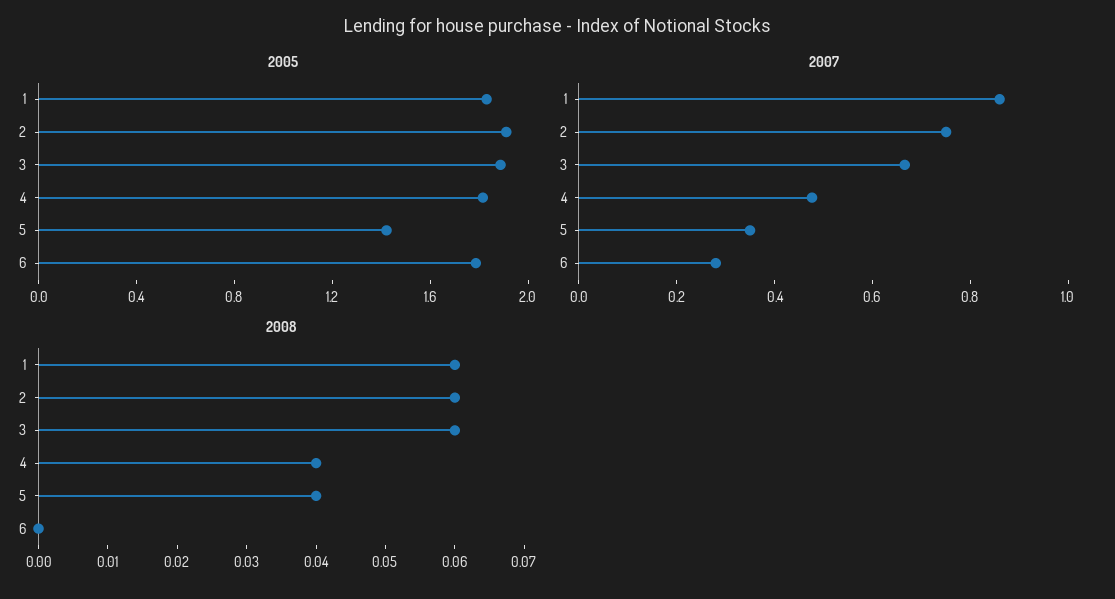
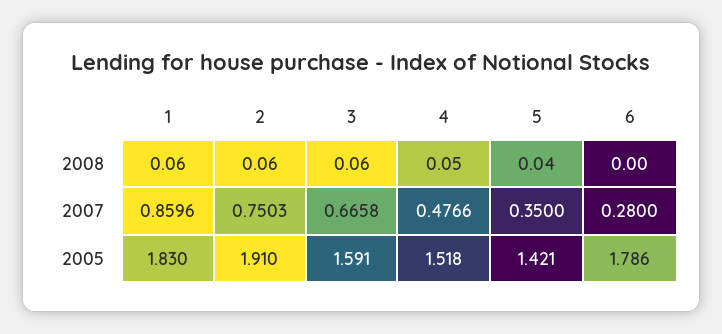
2005, 3: 1.9 -> 1.591
2005, 4: 1.8 -> 1.518
2008, 4: 0.04 -> 0.05

